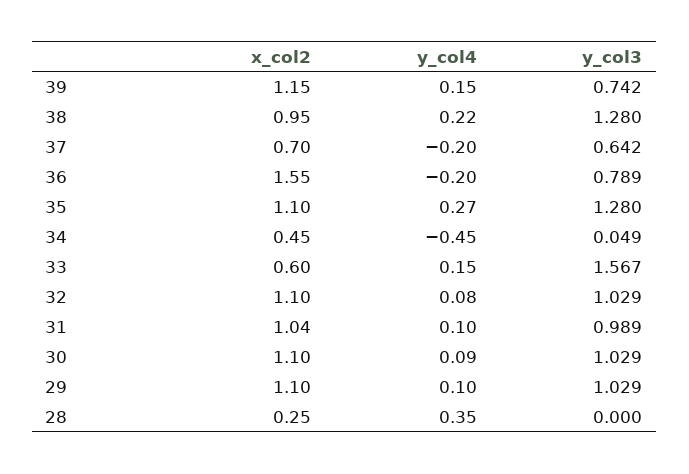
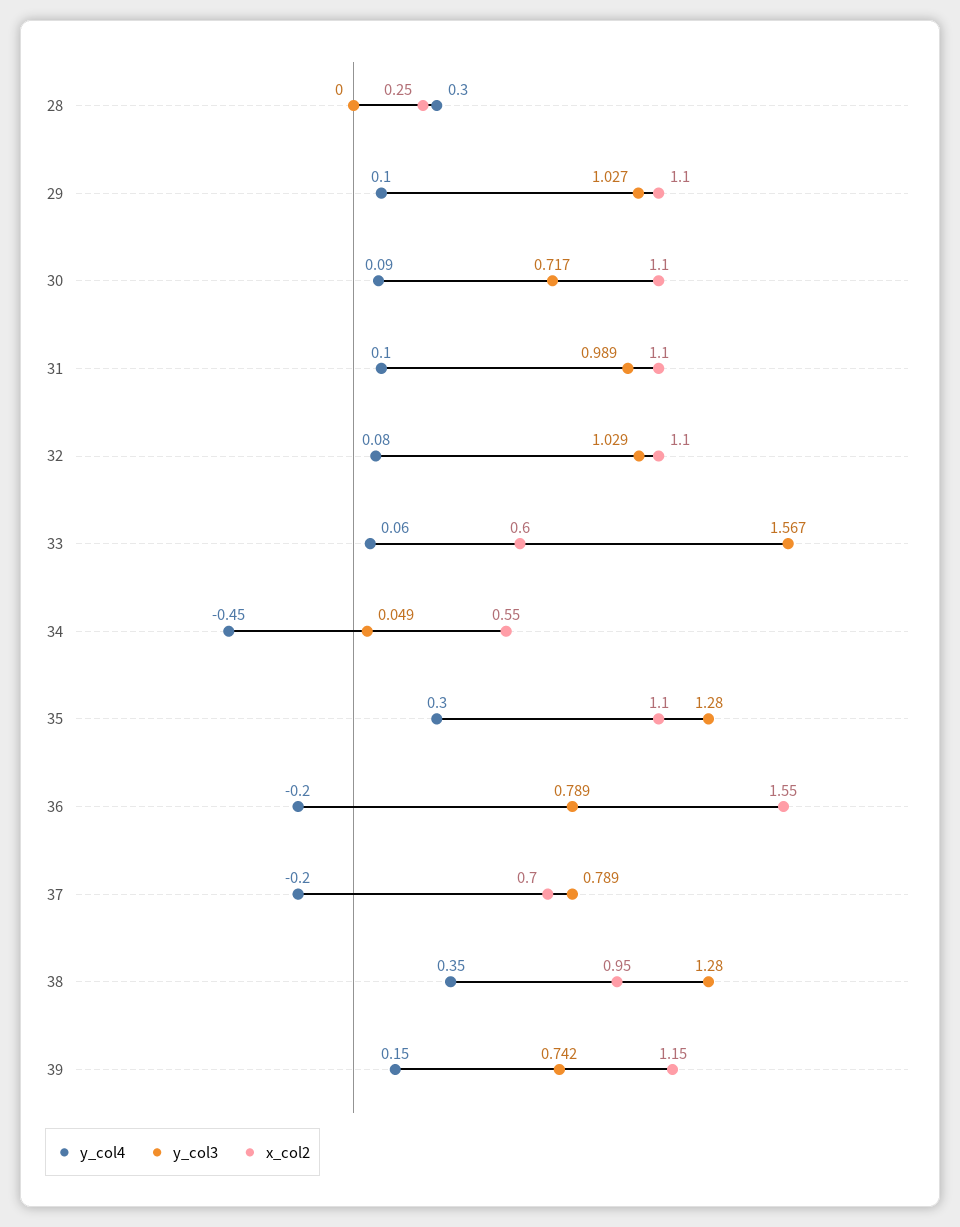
y_col4, 38: 0.22 -> 0.35
y_col3, 37: 0.642 -> 0.789
y_col4, 35: 0.27 -> 0.3
x_col2, 34: 0.45 -> 0.55
y_col4, 33: 0.15 -> 0.06
x_col2, 31: 1.04 -> 1.1
y_col3, 30: 1.029 -> 0.717
y_col3, 29: 1.029 -> 1.027
y_col4, 28: 0.35 -> 0.3

